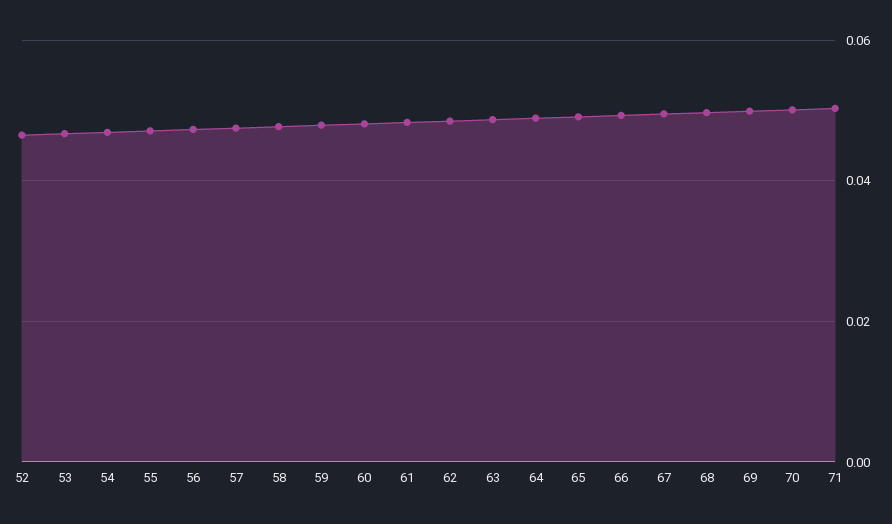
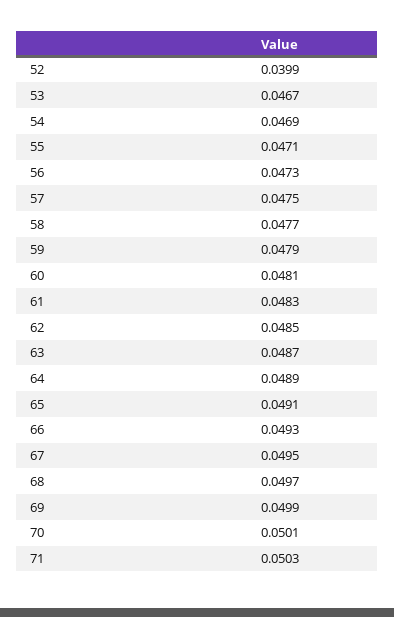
52: 0.046 -> 0.0399

